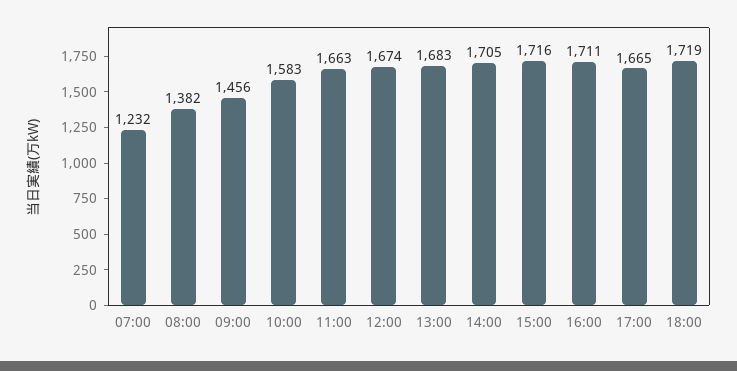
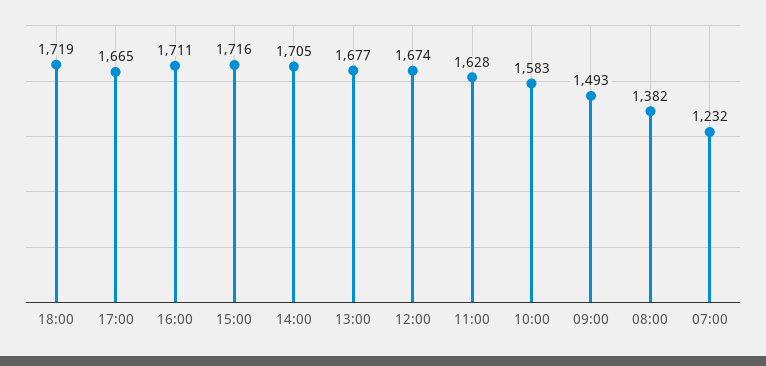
09:00: 1456 -> 1493
11:00: 1663 -> 1628
13:00: 1683 -> 1677

